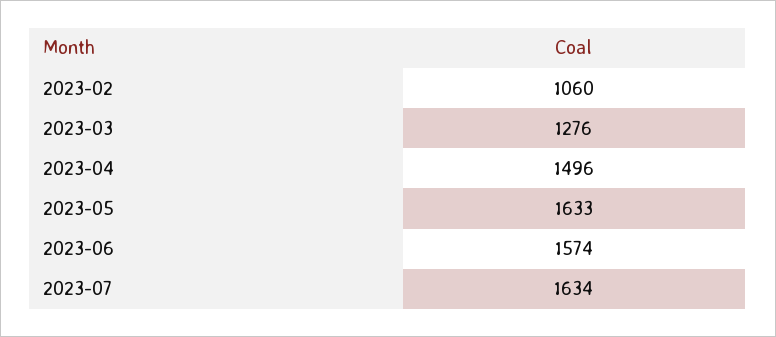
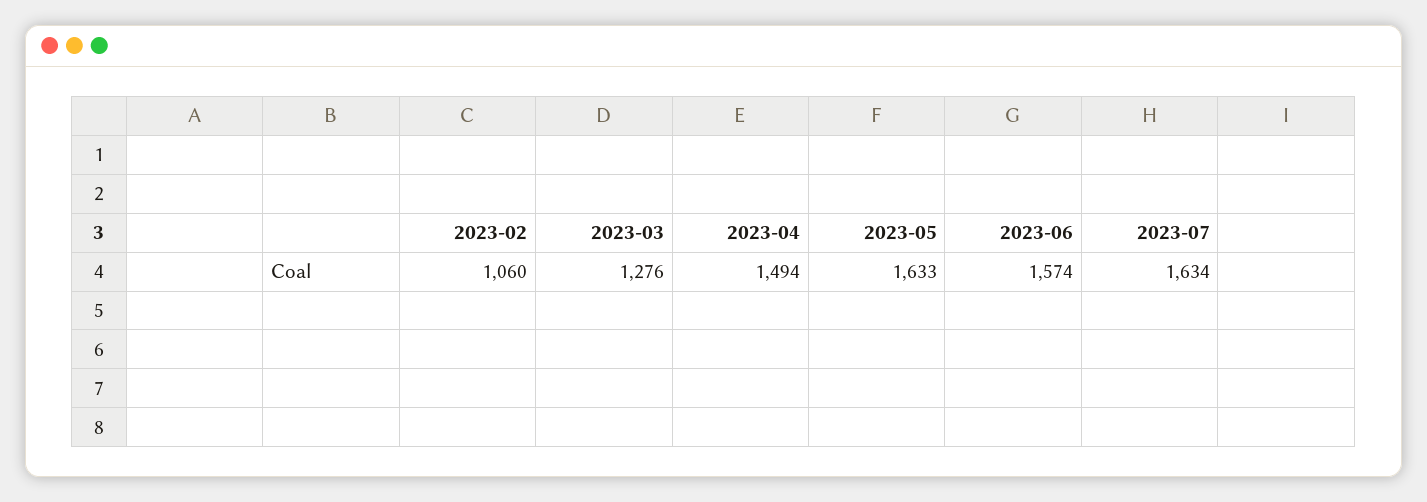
2023-04: 1496 -> 1494

